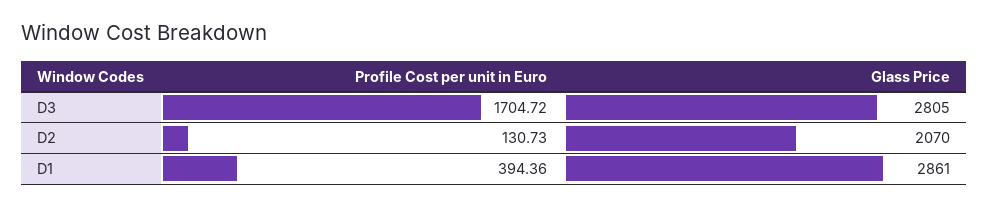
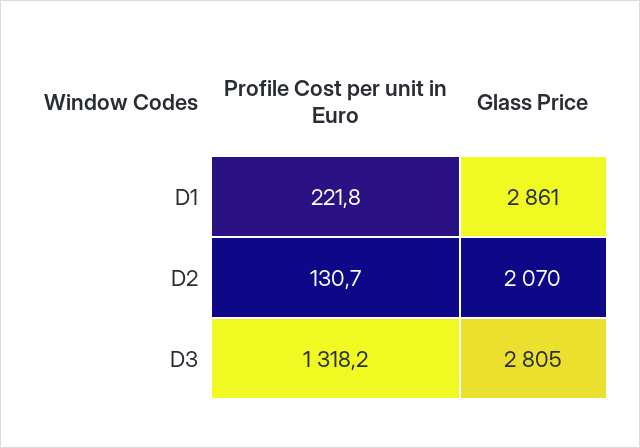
Profile Cost per unit in Euro, D3: 1704.72 -> 1318.2
Profile Cost per unit in Euro, D1: 394.36 -> 221.8

